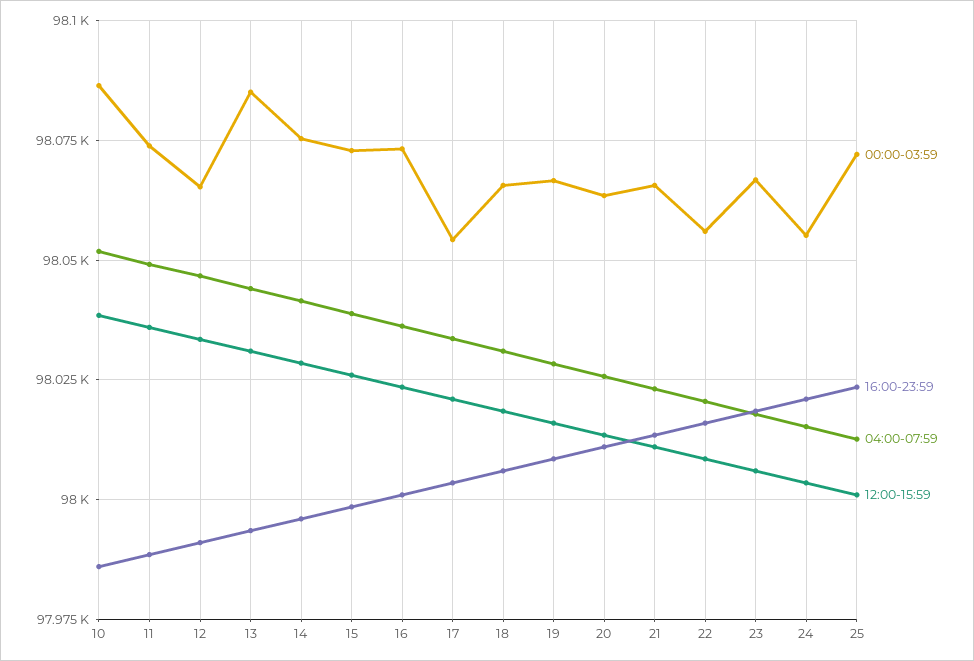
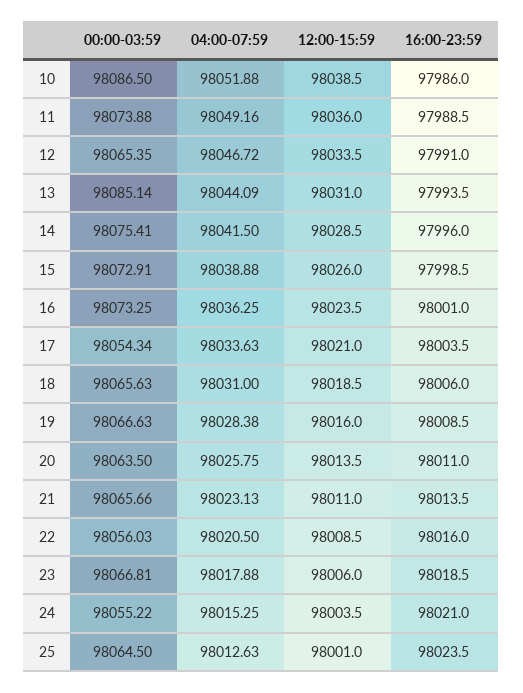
00:00-03:59, 25: 98072.5 -> 98064.5

